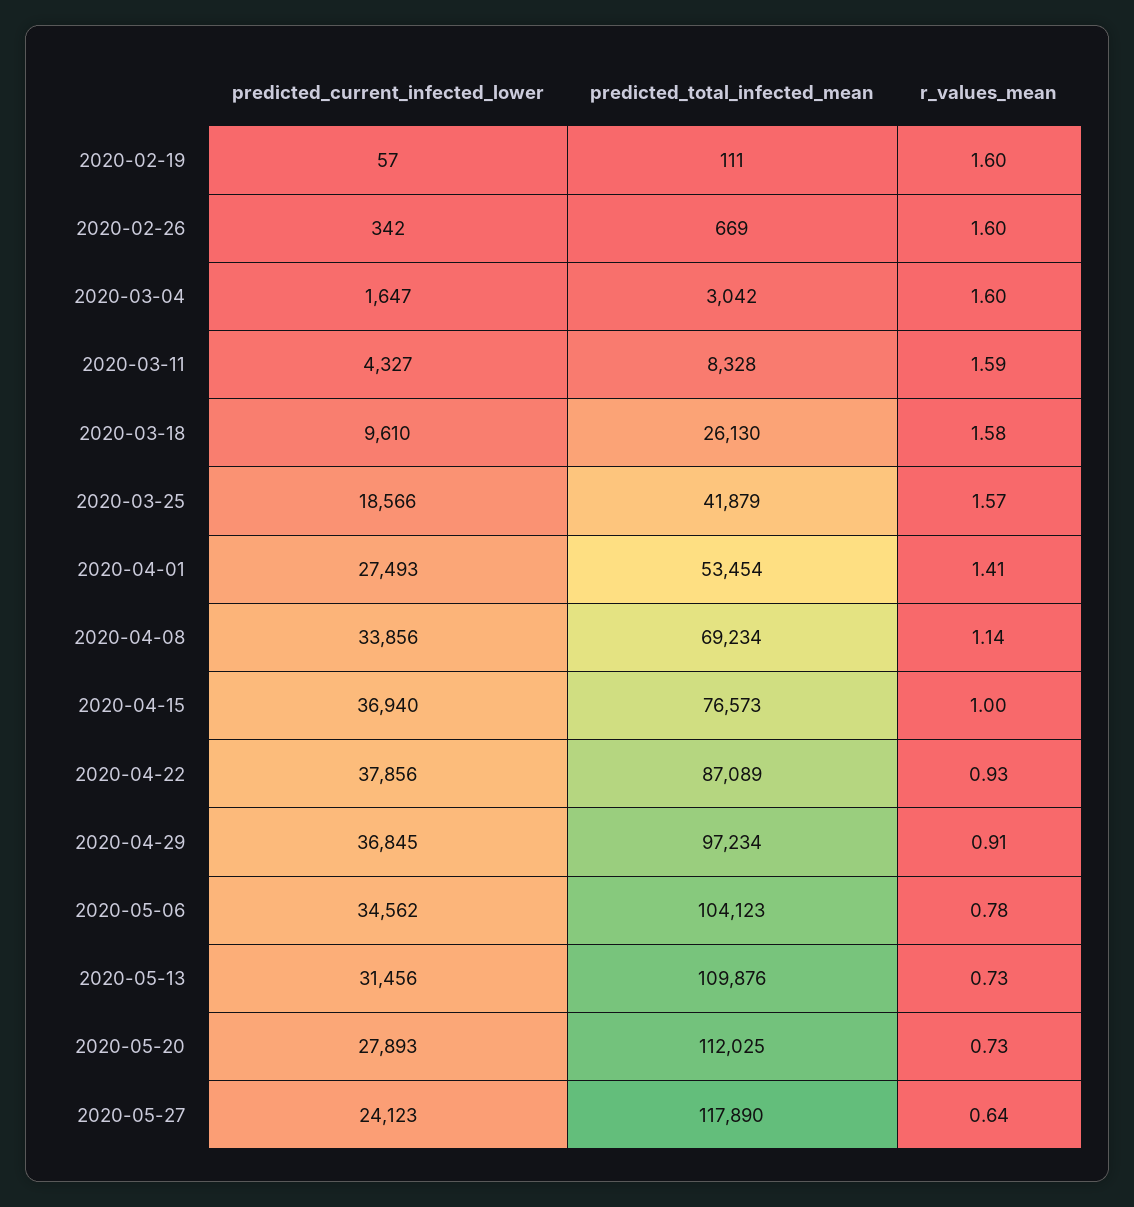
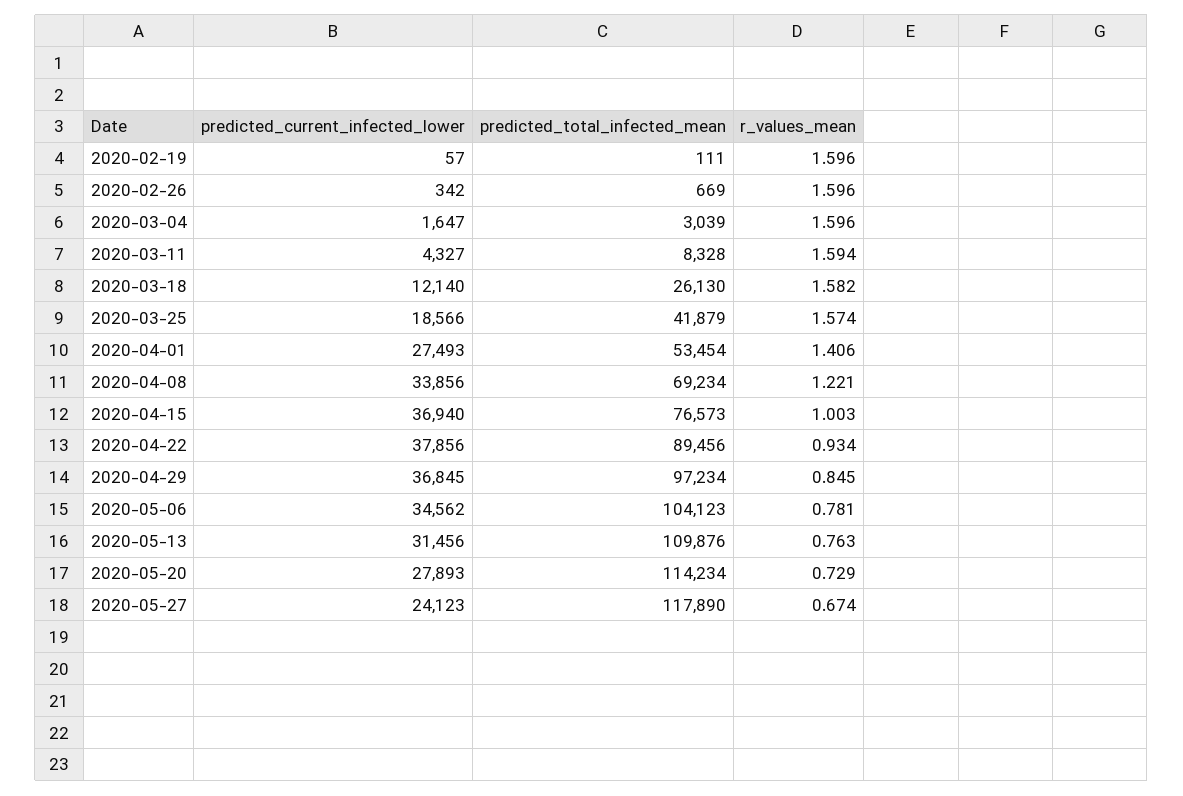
predicted_total_infected_mean, 2020-03-04: 3042 -> 3039
predicted_current_infected_lower, 2020-03-18: 9610 -> 12140
r_values_mean, 2020-04-08: 1.14 -> 1.221
predicted_total_infected_mean, 2020-04-22: 87089 -> 89456
r_values_mean, 2020-04-29: 0.91 -> 0.845
r_values_mean, 2020-05-13: 0.73 -> 0.763
predicted_total_infected_mean, 2020-05-20: 112025 -> 114234
r_values_mean, 2020-05-27: 0.64 -> 0.674

